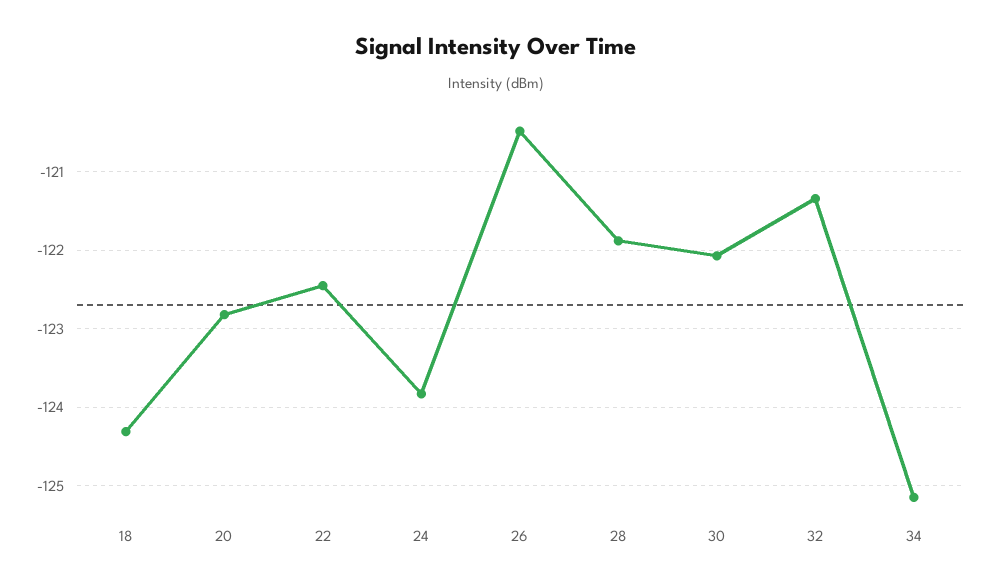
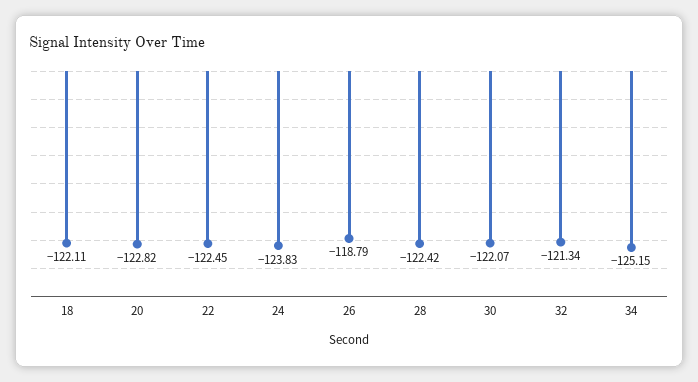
18: -124.3 -> -122.11
26: -120.5 -> -118.79
28: -121.9 -> -122.42

